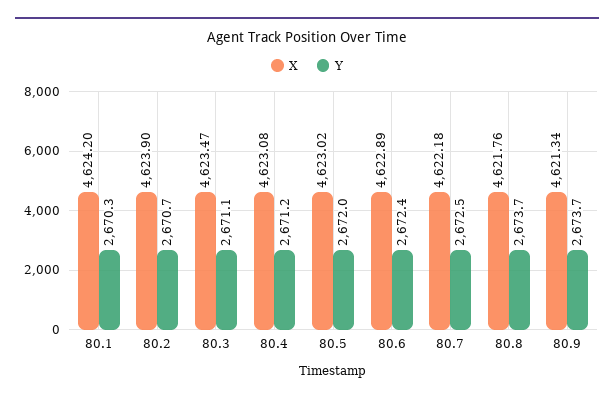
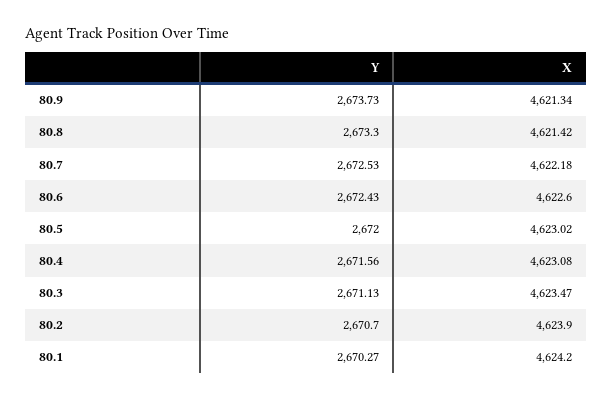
Y, 80.4: 2671.2 -> 2671.56
X, 80.6: 4622.89 -> 4622.6
X, 80.8: 4621.76 -> 4621.42
Y, 80.8: 2673.7 -> 2673.3

